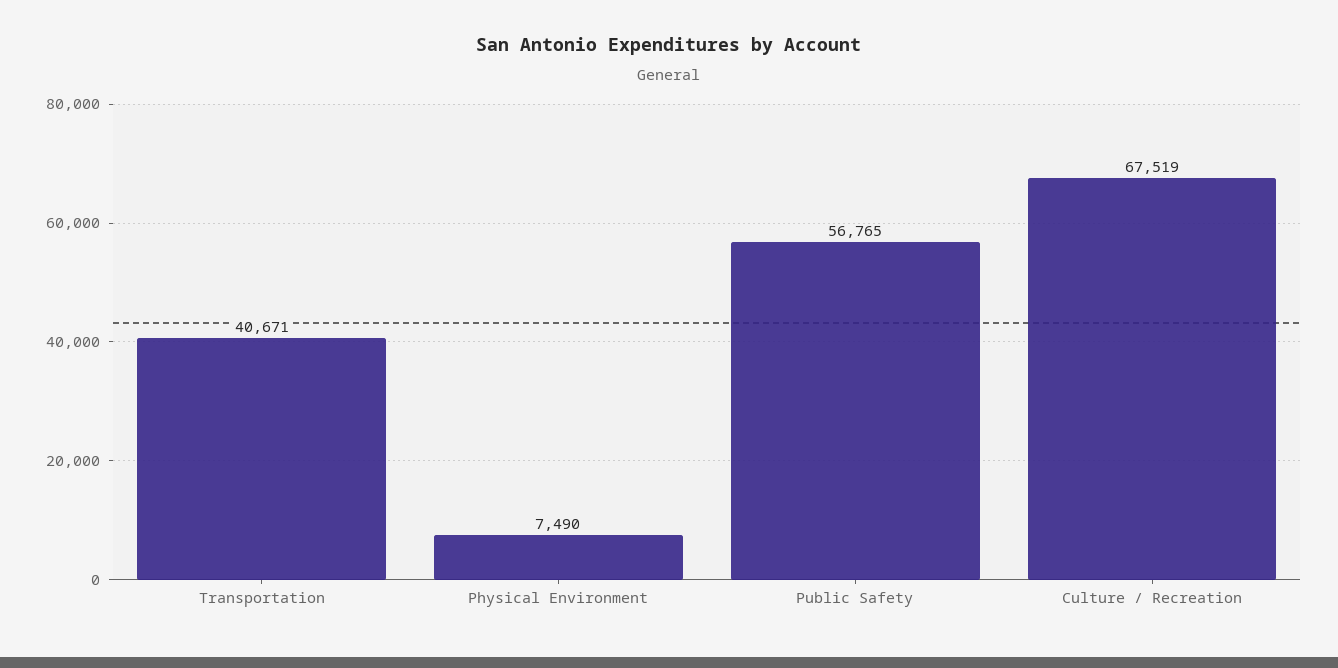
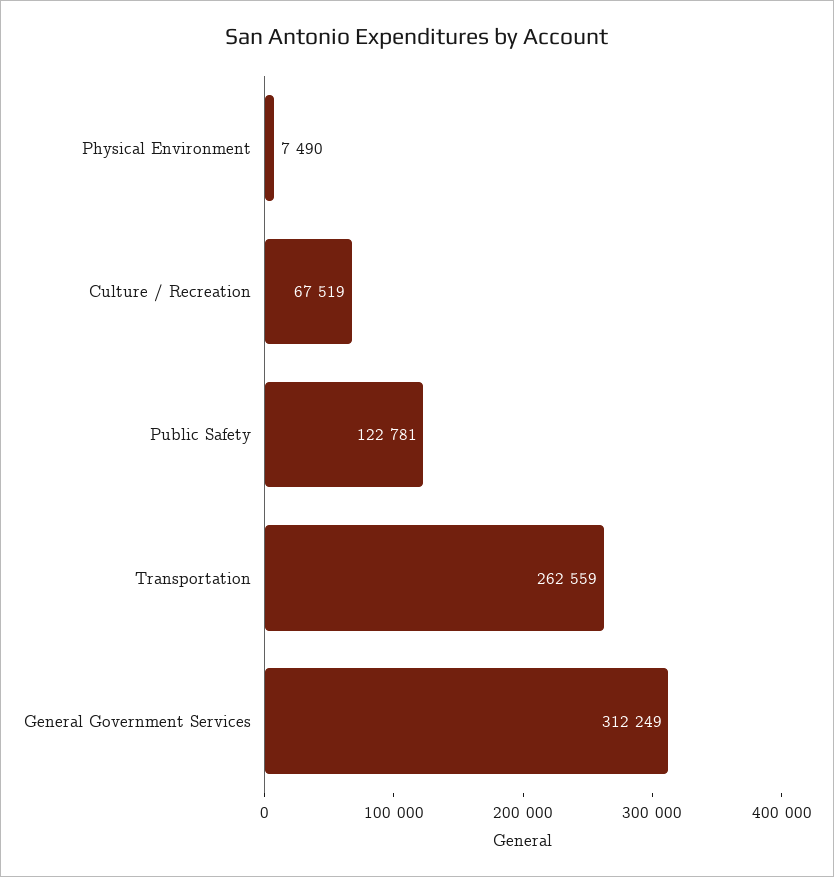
Transportation: 40671 -> 262559
Public Safety: 56765 -> 122781
General Government Services: none -> 312249

